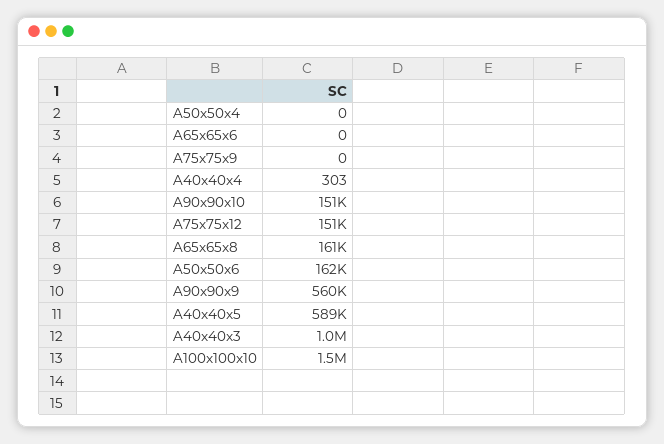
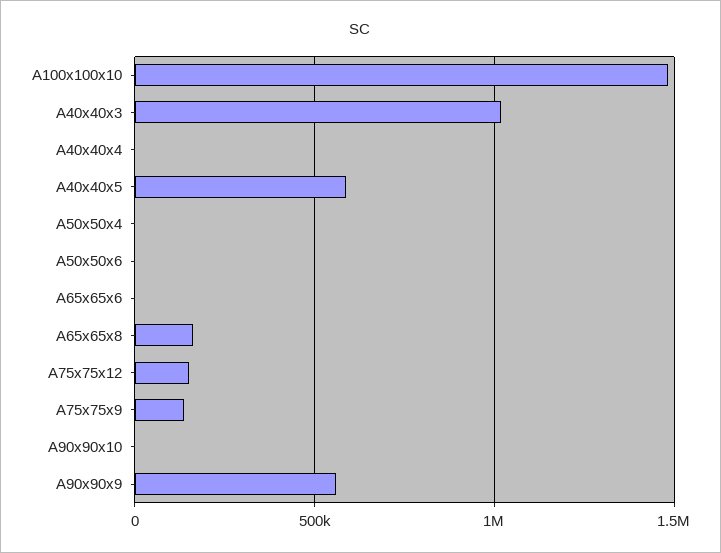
A75x75x9: 0 -> 150000
A90x90x10: 151000 -> 0
A50x50x6: 162000 -> 0

